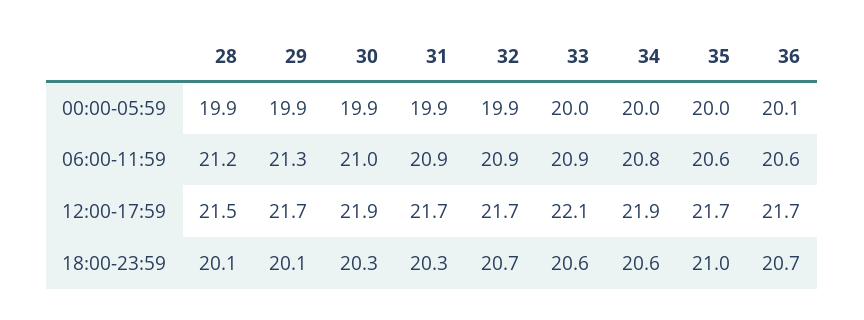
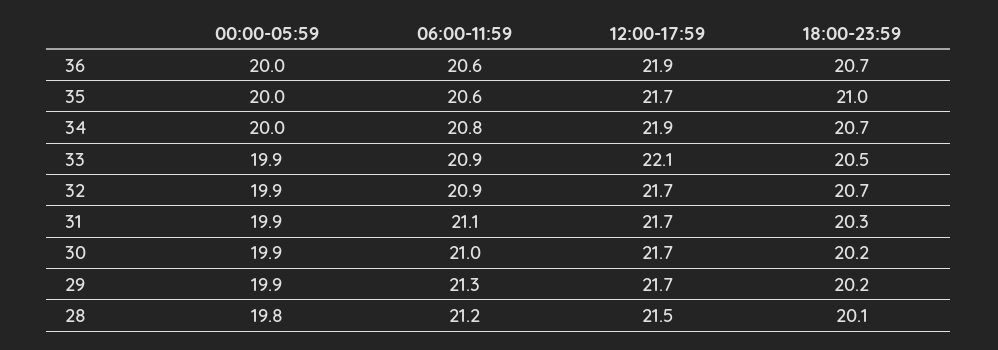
28, 00:00-05:59: 19.9 -> 19.8
33, 00:00-05:59: 20 -> 19.9
36, 00:00-05:59: 20.1 -> 20
31, 06:00-11:59: 20.9 -> 21.1
30, 12:00-17:59: 21.9 -> 21.7
36, 12:00-17:59: 21.7 -> 21.9
29, 18:00-23:59: 20.1 -> 20.2
30, 18:00-23:59: 20.3 -> 20.2
33, 18:00-23:59: 20.6 -> 20.5
34, 18:00-23:59: 20.6 -> 20.7

